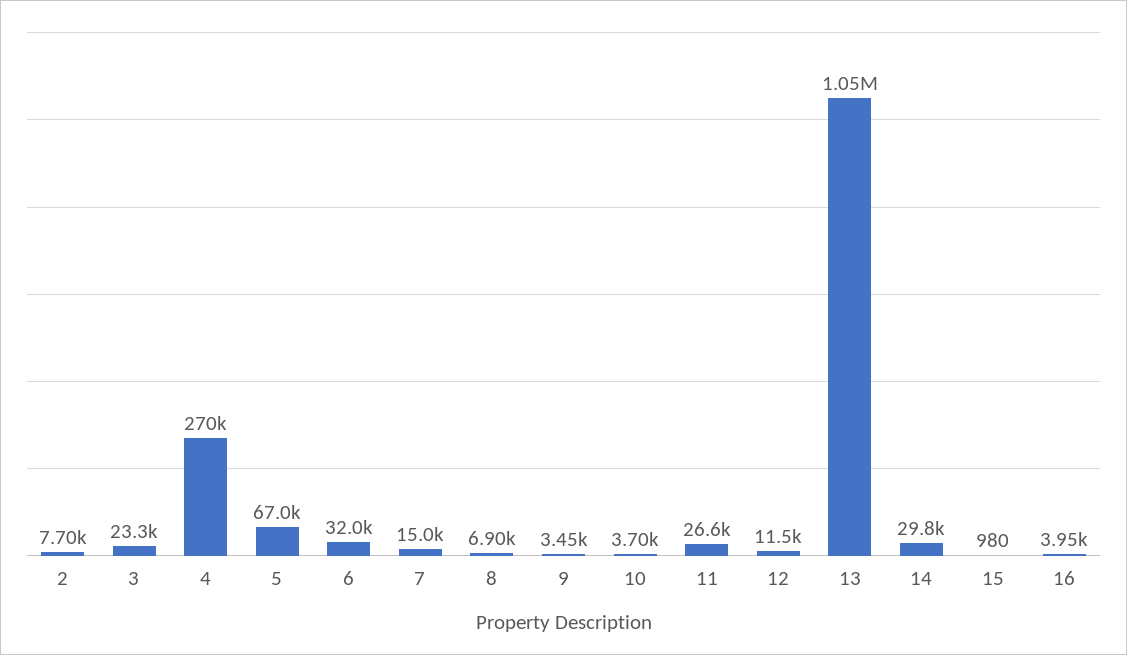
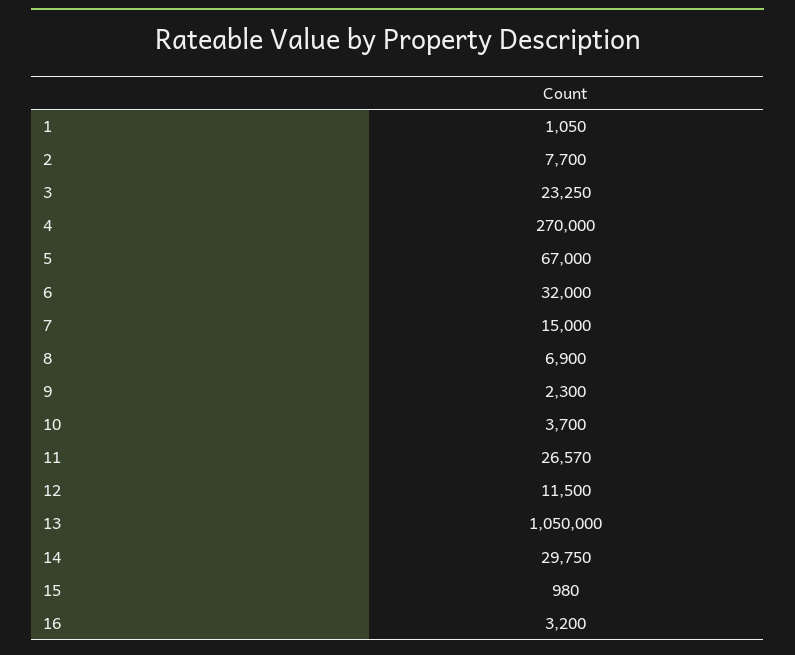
9: 3450 -> 2300
16: 3950 -> 3200
1: none -> 1050

